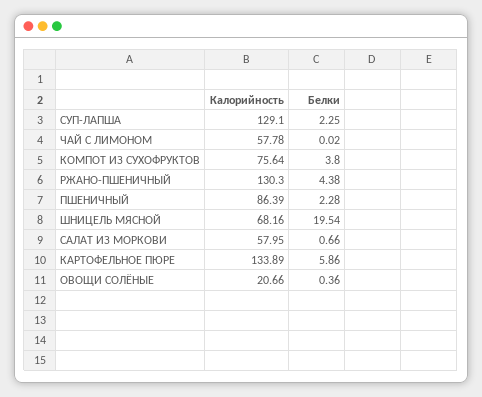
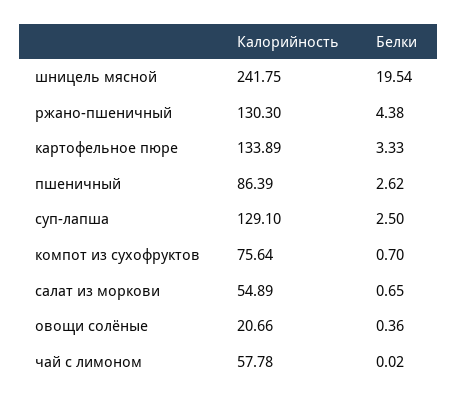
Белки, СУП-ЛАПША: 2.25 -> 2.5
Белки, КОМПОТ ИЗ СУХОФРУКТОВ: 3.8 -> 0.7
Белки, ПШЕНИЧНЫЙ: 2.28 -> 2.62
Калорийность, ШНИЦЕЛЬ МЯСНОЙ: 68.16 -> 241.75
Калорийность, САЛАТ ИЗ МОРКОВИ: 57.95 -> 54.89
Белки, САЛАТ ИЗ МОРКОВИ: 0.66 -> 0.65
Белки, КАРТОФЕЛЬНОЕ ПЮРЕ: 5.86 -> 3.33

